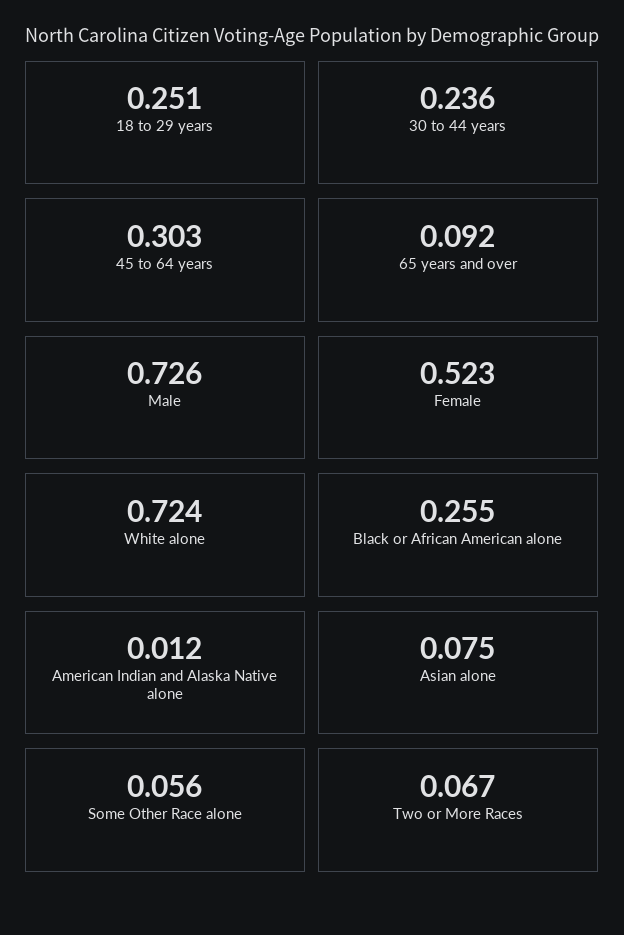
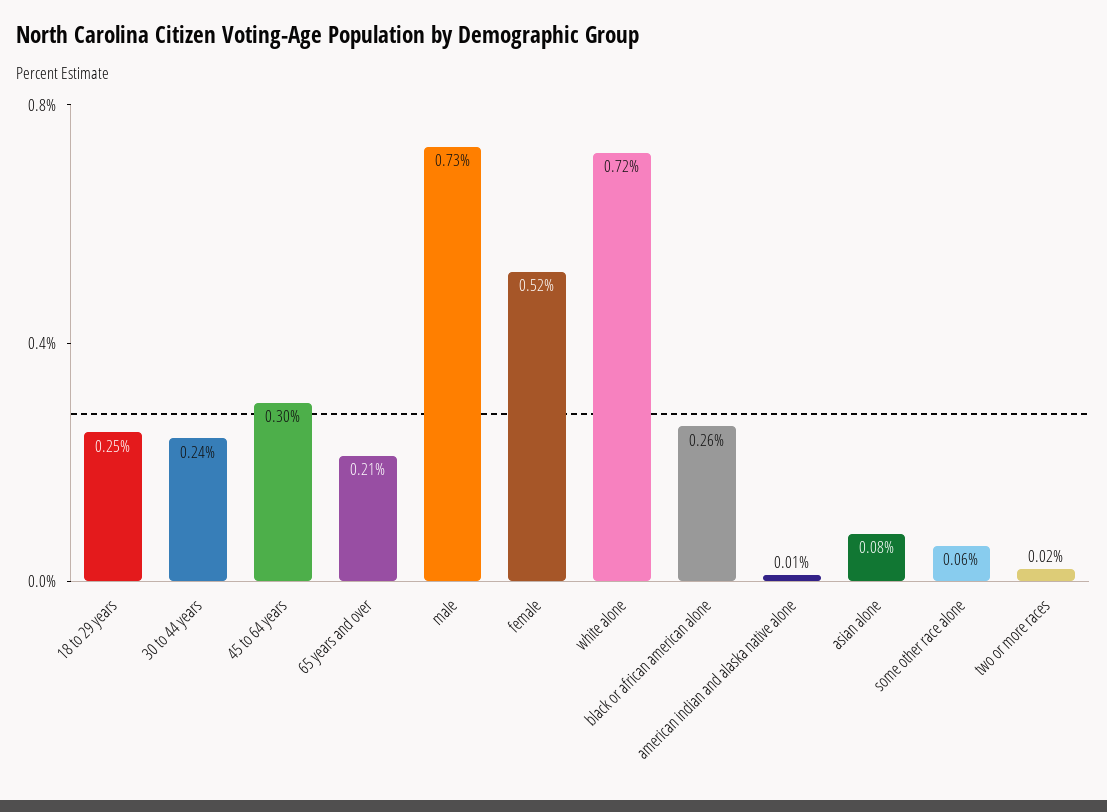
65 years and over: 0.092 -> 0.21
Two or More Races: 0.067 -> 0.02

